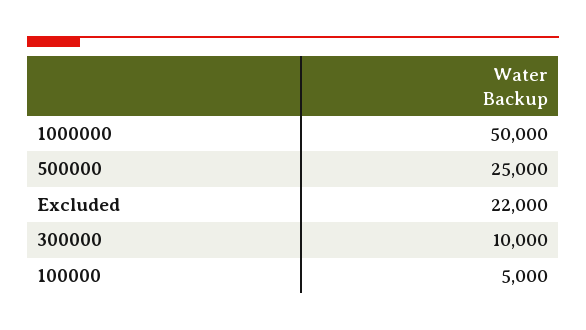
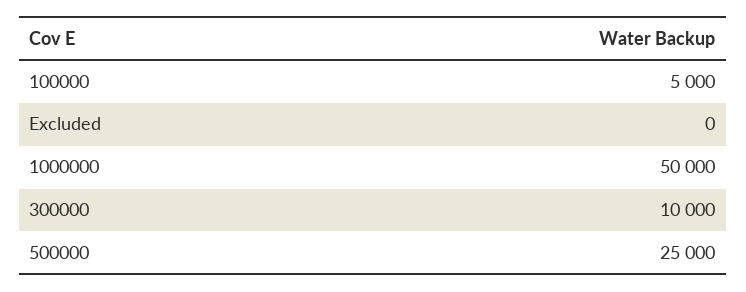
Excluded: 22000 -> 0

